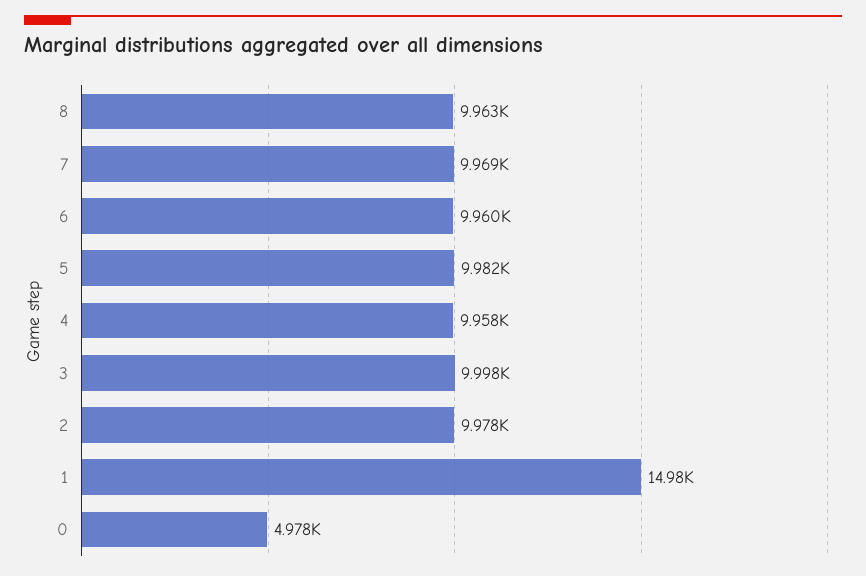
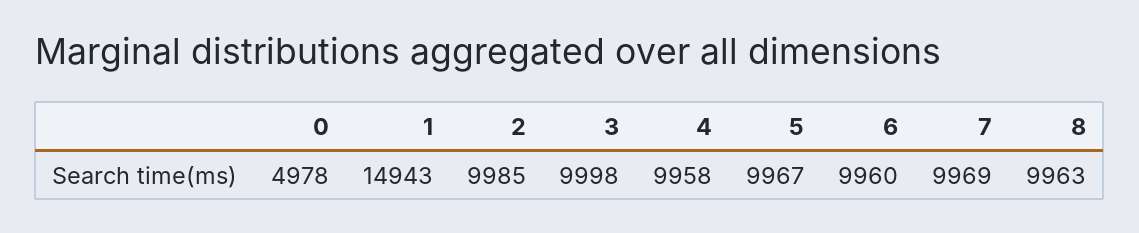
5: 9982 -> 9967
2: 9978 -> 9985
1: 14980 -> 14943

